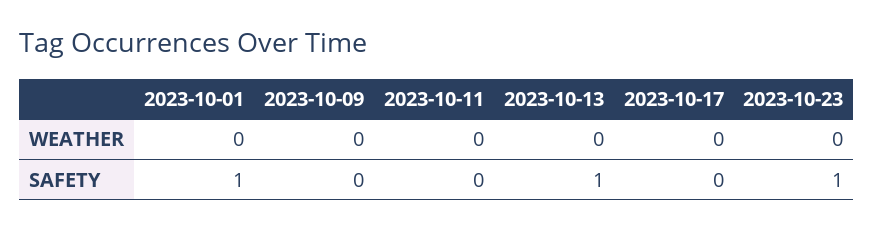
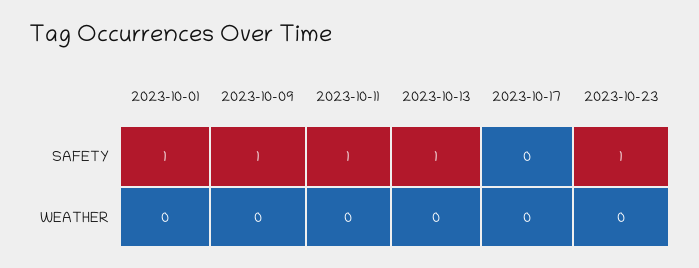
2023-10-09, SAFETY: 0 -> 1
2023-10-11, SAFETY: 0 -> 1

